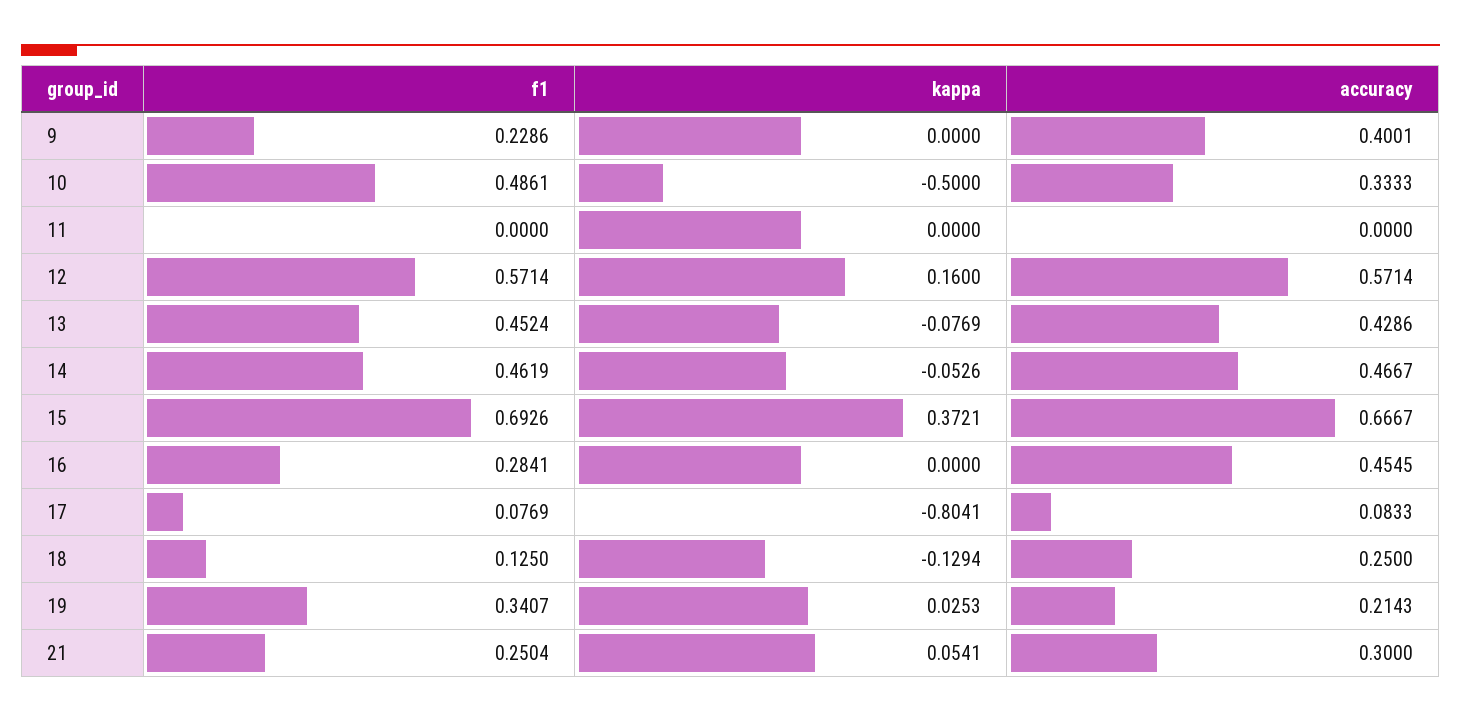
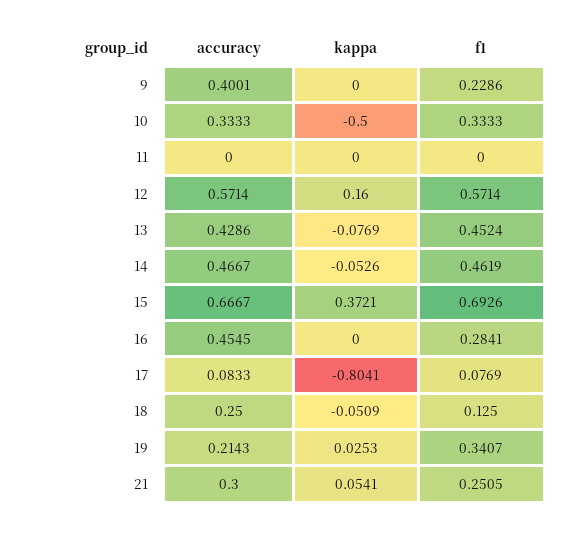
f1, 10: 0.4861 -> 0.3333
kappa, 18: -0.1294 -> -0.0509
f1, 21: 0.2504 -> 0.2505

